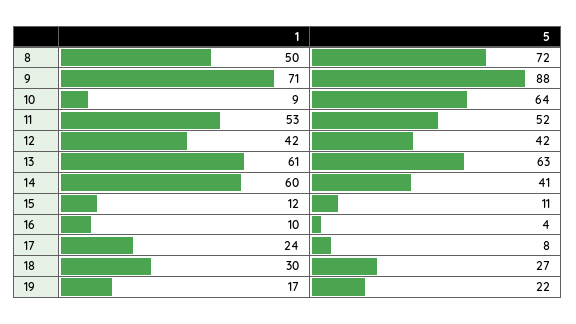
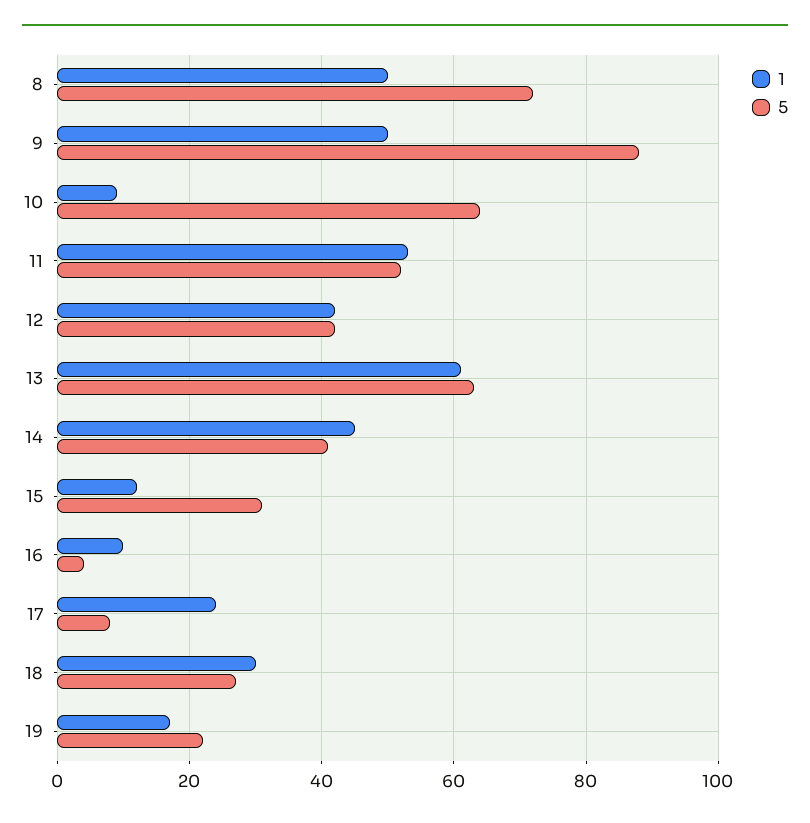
1, 9: 71 -> 50
1, 14: 60 -> 45
5, 15: 11 -> 30

